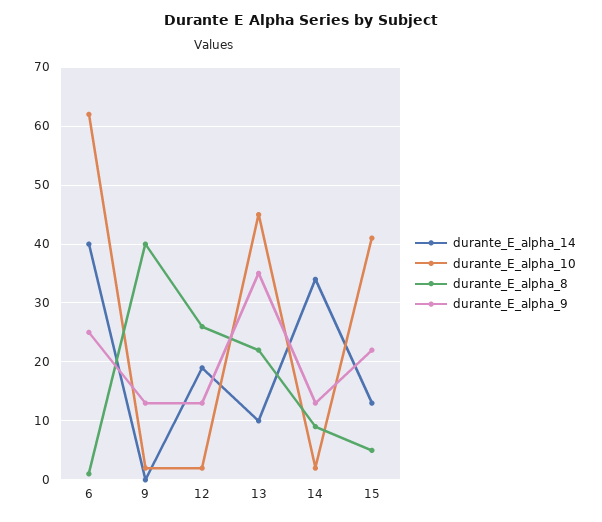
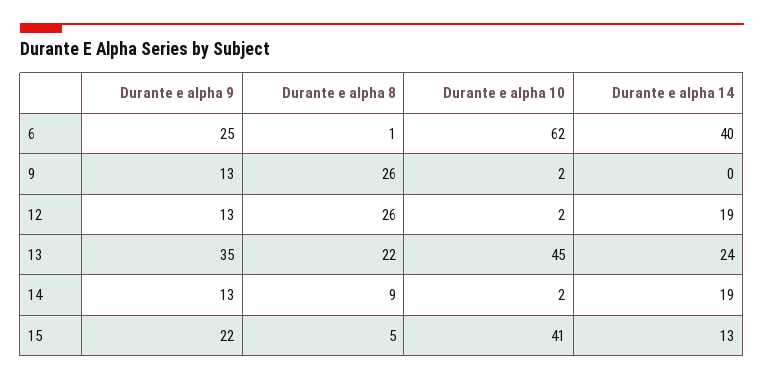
durante_E_alpha_8, 9: 40 -> 26
durante_E_alpha_14, 13: 10 -> 24
durante_E_alpha_14, 14: 35 -> 19

